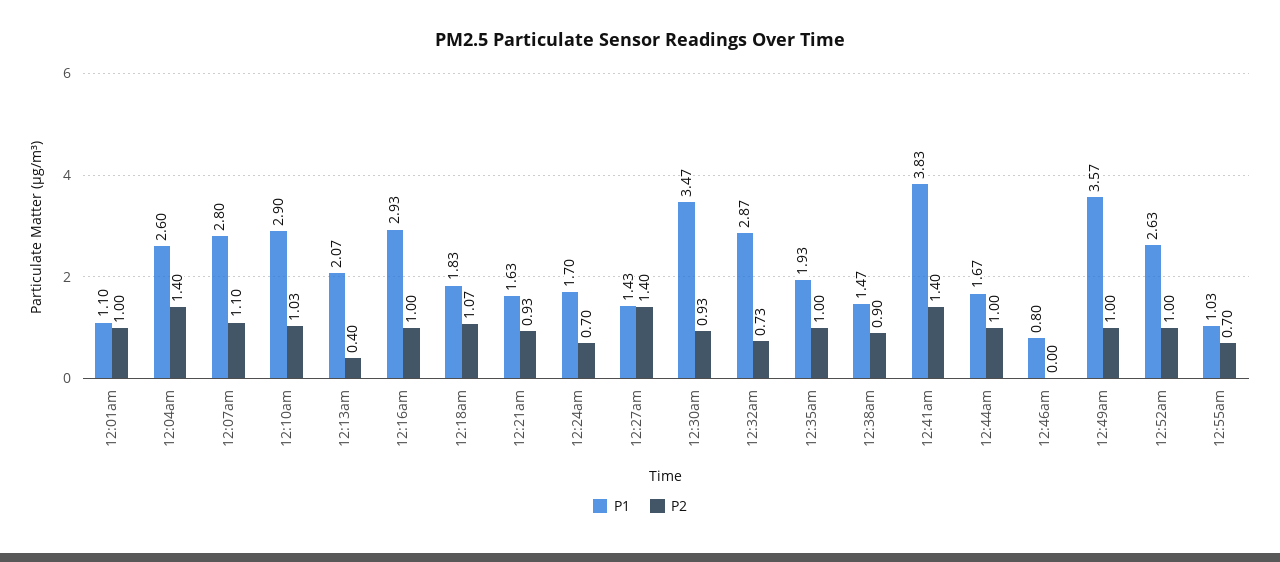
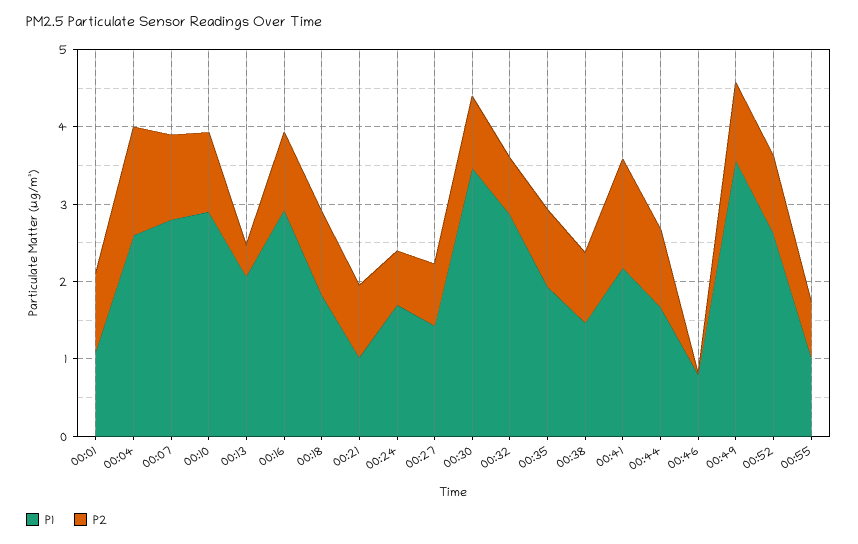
P1, 12:21am: 1.63 -> 1
P2, 12:27am: 1.4 -> 0.8
P1, 12:41am: 3.83 -> 2.2

